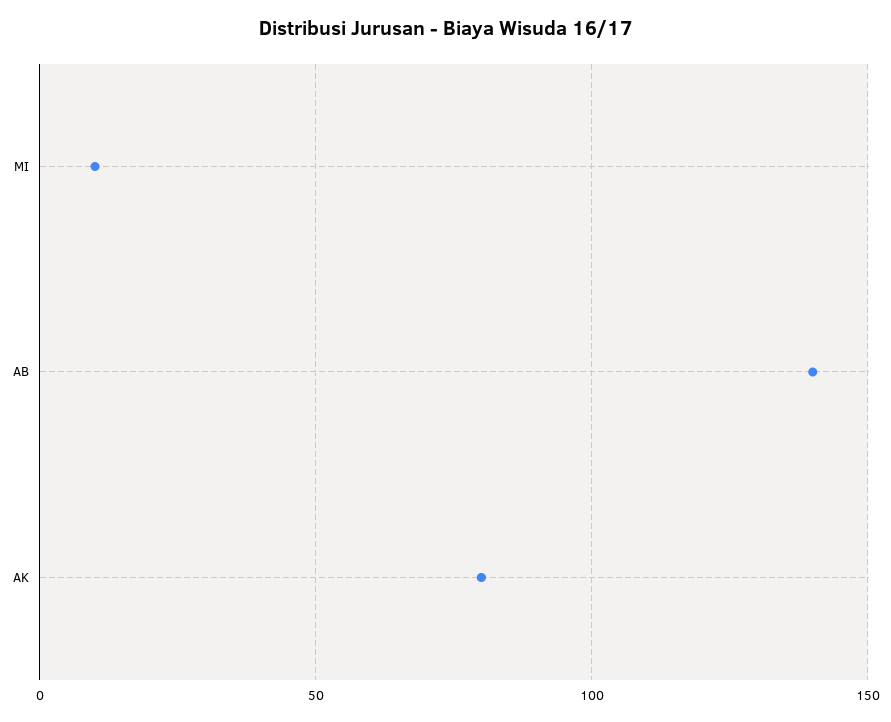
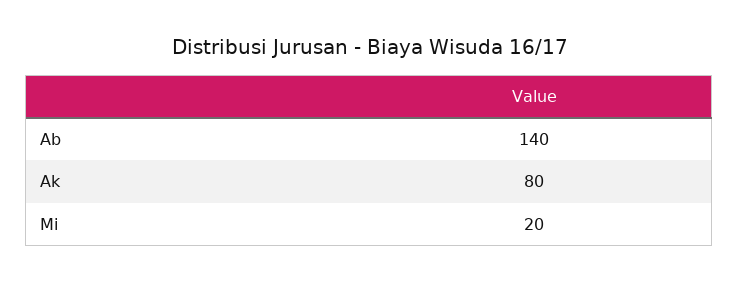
MI: 10 -> 20

